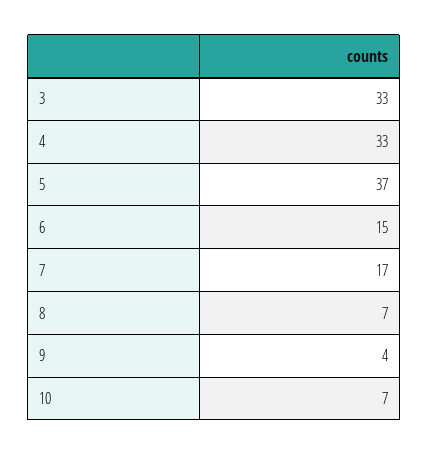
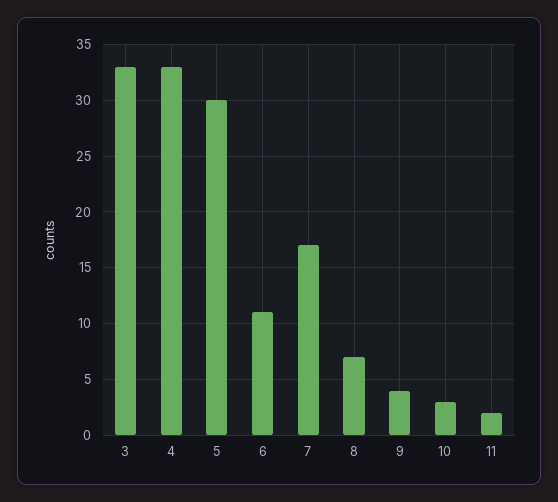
5: 37 -> 30
6: 15 -> 11
10: 7 -> 3
11: none -> 2

